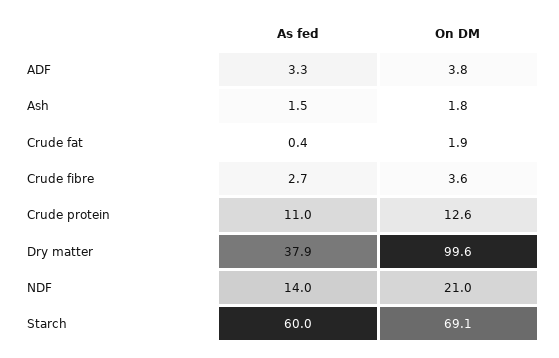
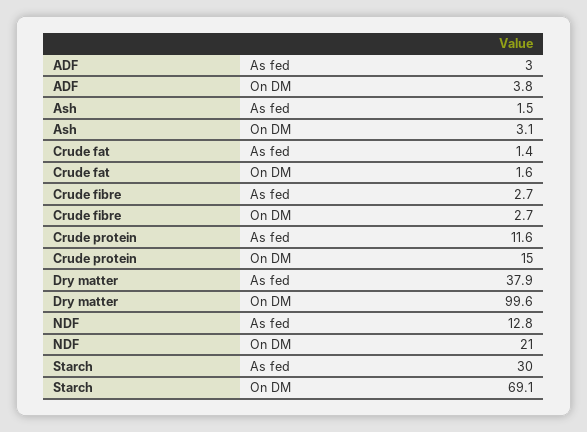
As fed, ADF: 3.3 -> 3
On DM, Ash: 1.8 -> 3.1
As fed, Crude fat: 0.4 -> 1.4
On DM, Crude fat: 1.9 -> 1.6
On DM, Crude fibre: 3.6 -> 2.7
As fed, Crude protein: 11 -> 11.6
On DM, Crude protein: 12.6 -> 15
As fed, NDF: 14 -> 12.8
As fed, Starch: 60 -> 30

